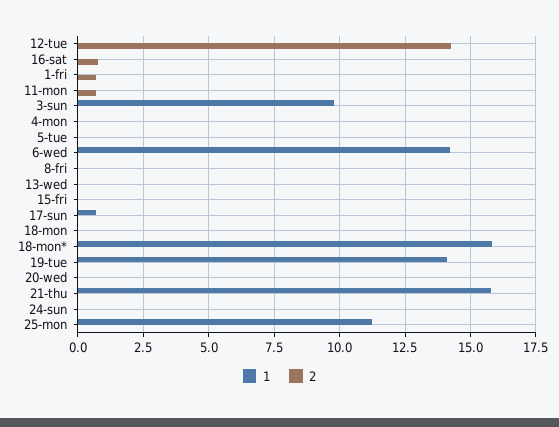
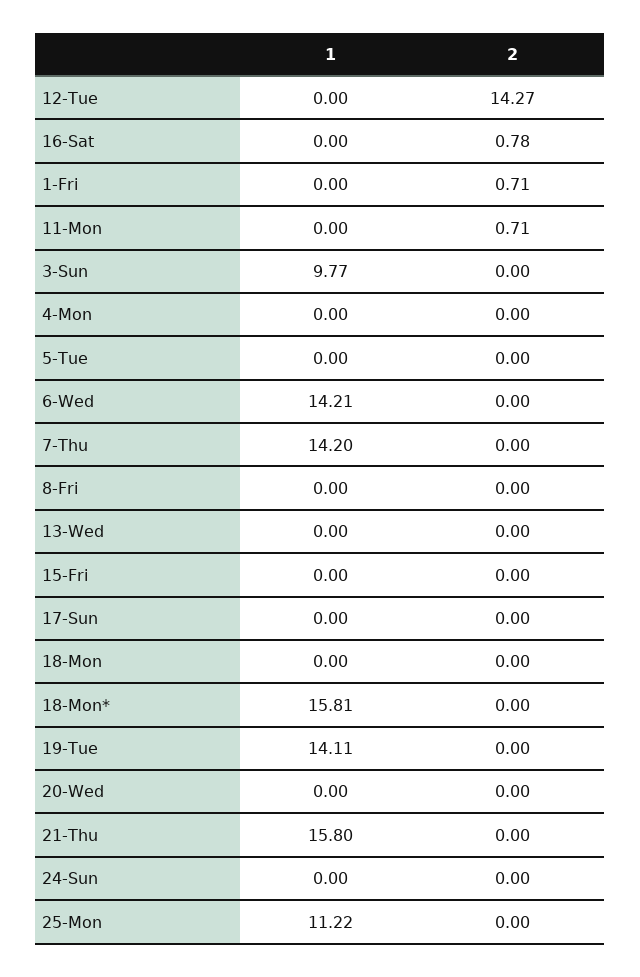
1, 17-sun: 0.75 -> 0
1, 7-Thu: none -> 14.2
2, 7-Thu: none -> 0

